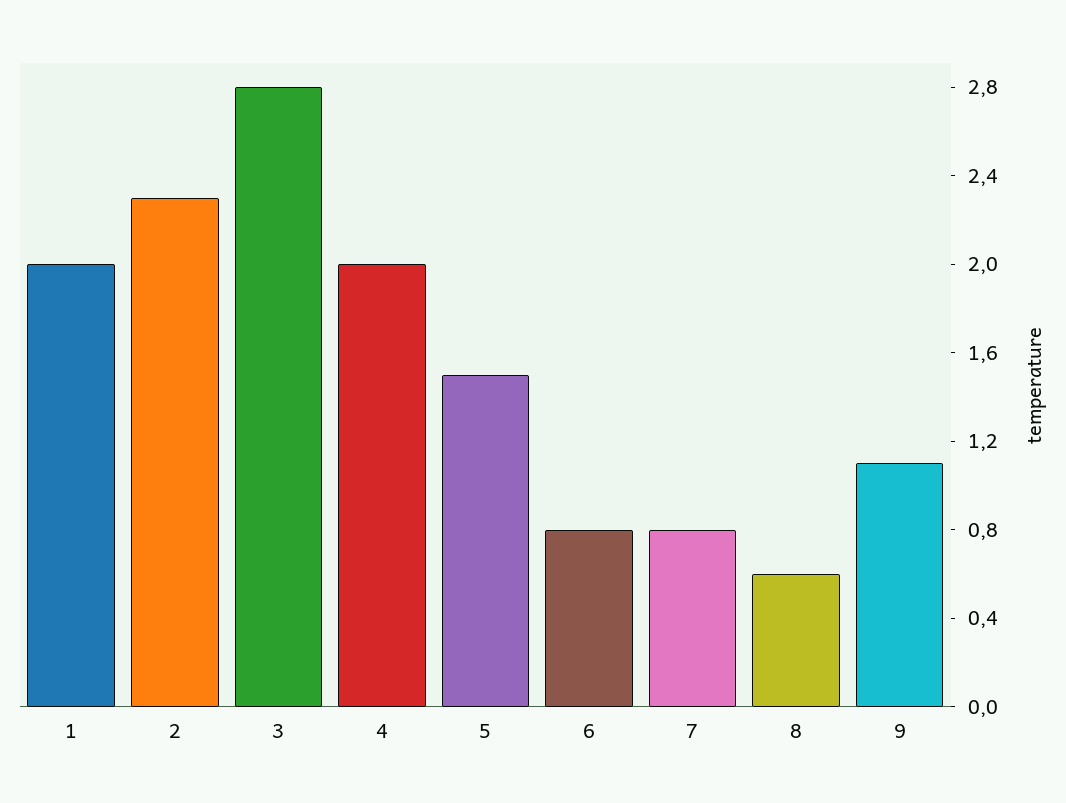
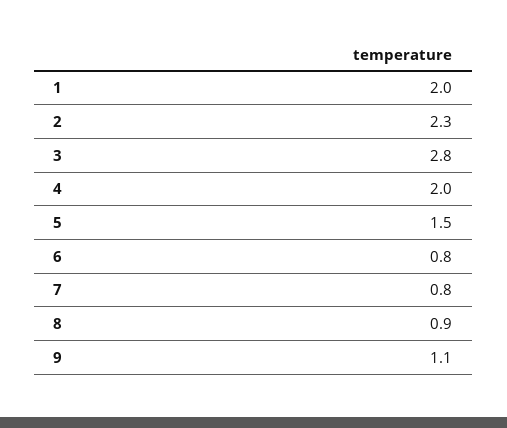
8: 0.6 -> 0.9

